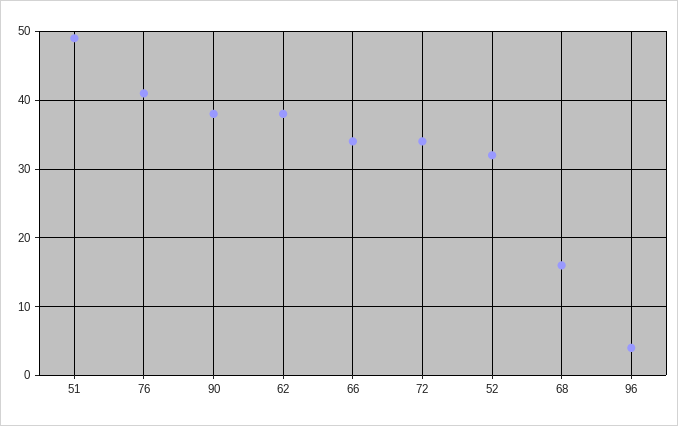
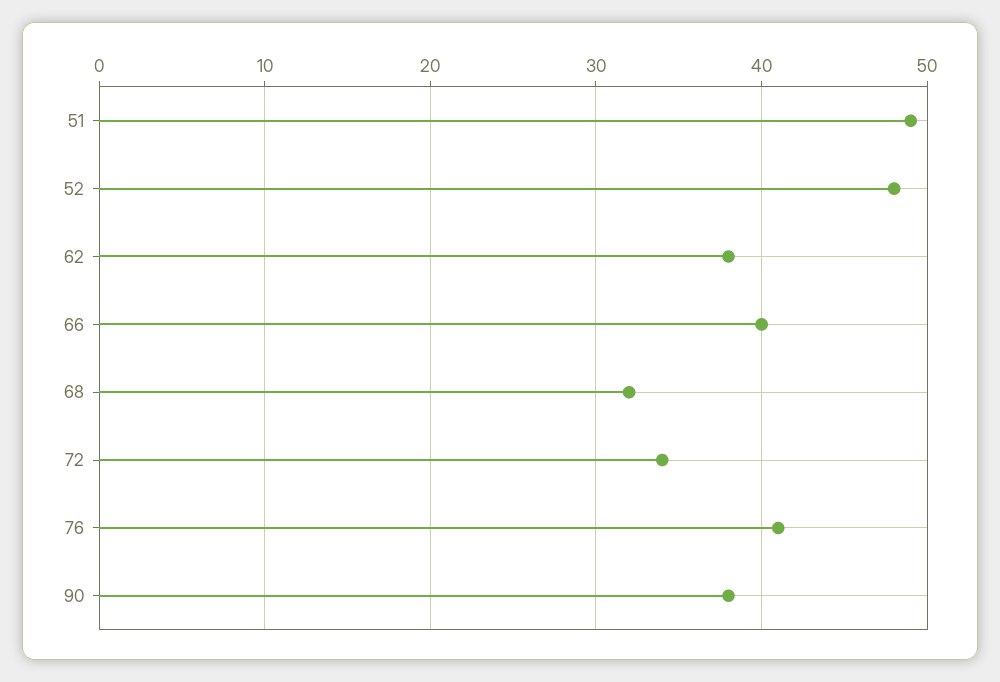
66: 34 -> 40
52: 32 -> 48
68: 16 -> 32
96: 4 -> none

